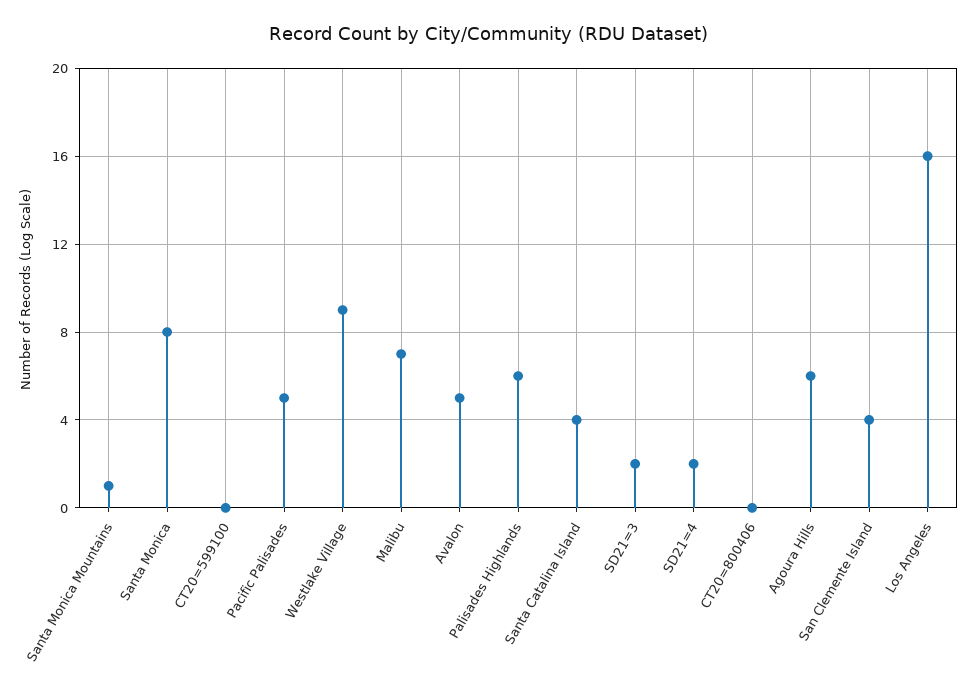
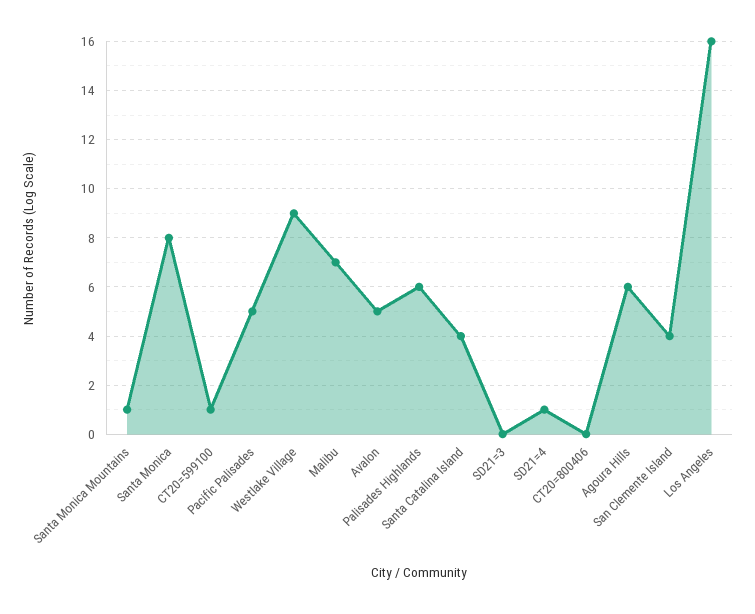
CT20=599100: 0 -> 1
SD21=3: 2 -> 0
SD21=4: 2 -> 1

